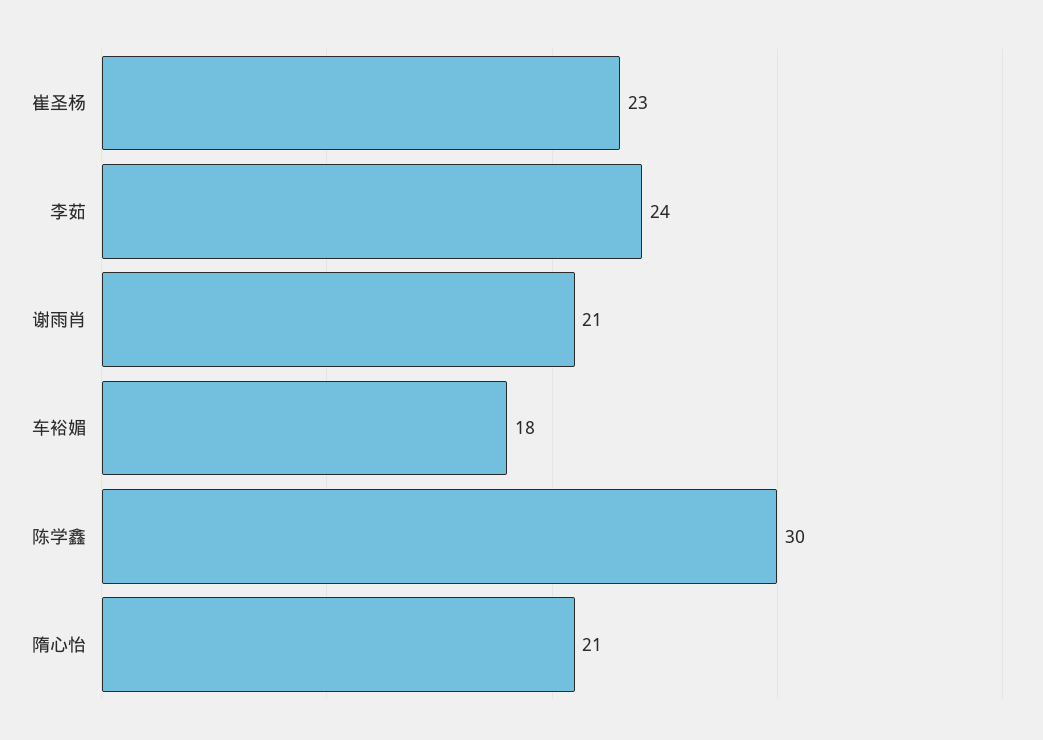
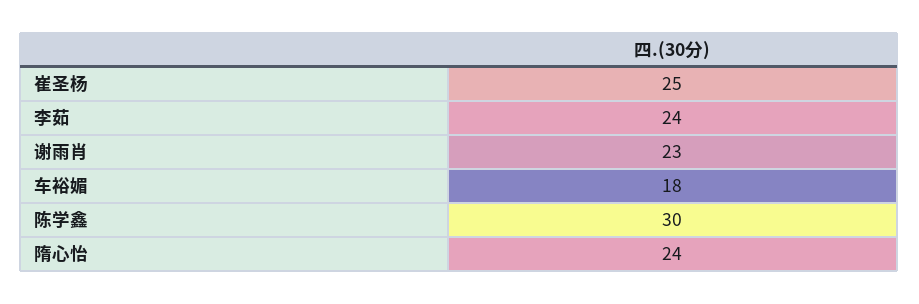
崔圣杨: 23 -> 25
谢雨肖: 21 -> 23
隋心怡: 21 -> 24

